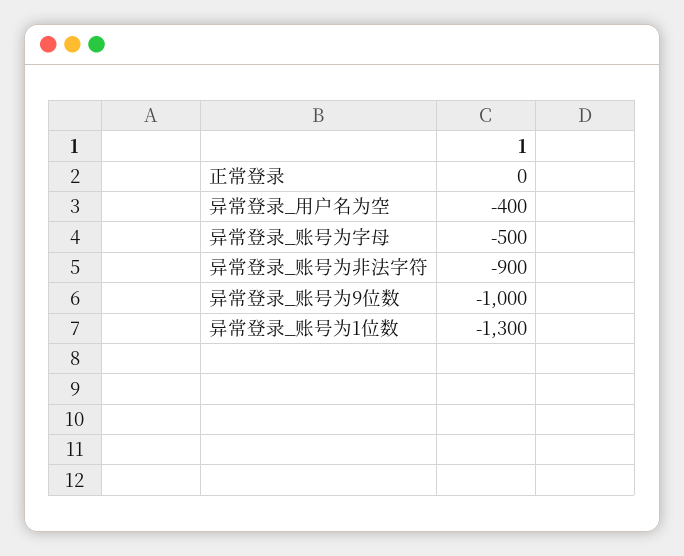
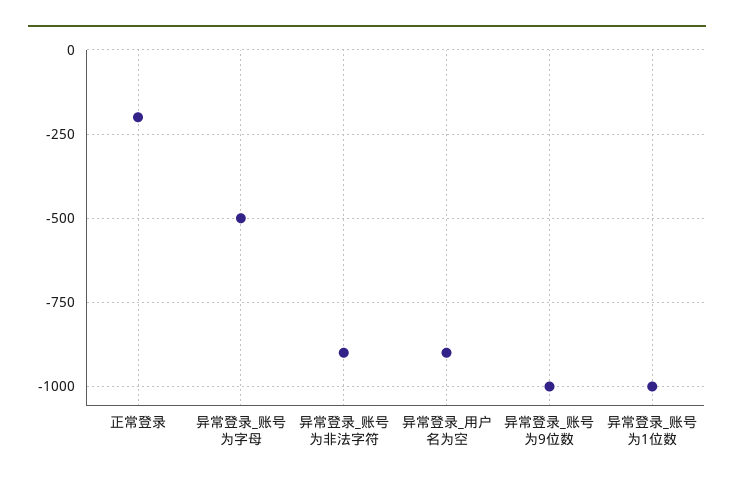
正常登录: 0 -> -200
异常登录_用户名为空: -400 -> -900
异常登录_账号为1位数: -1300 -> -1000

